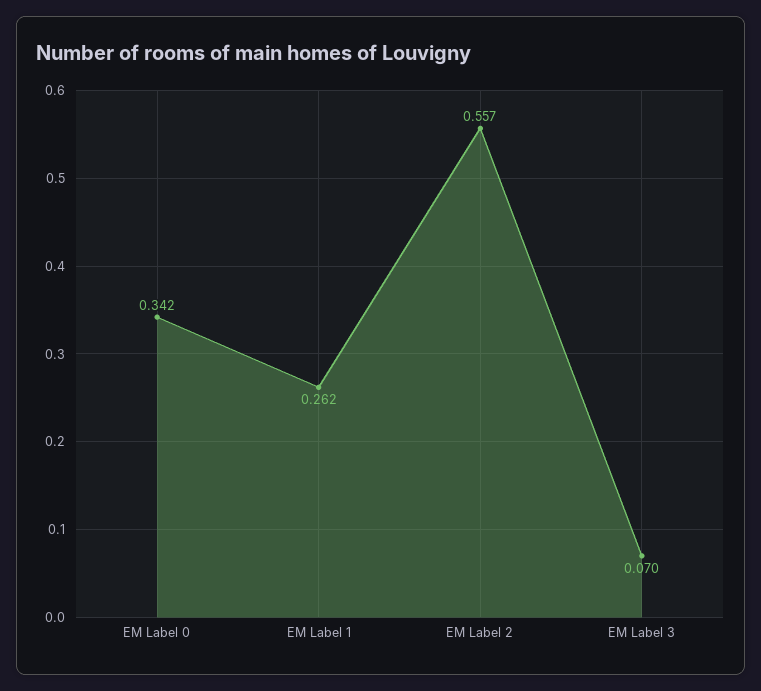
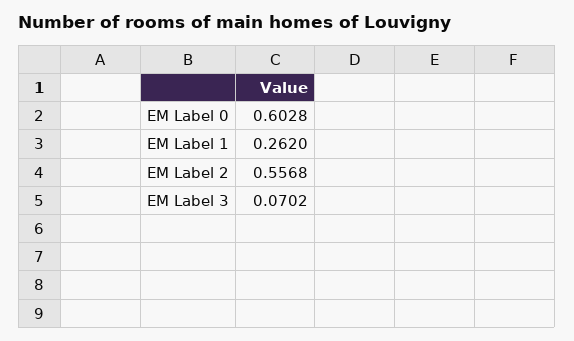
EM Label 0: 0.342 -> 0.6028

